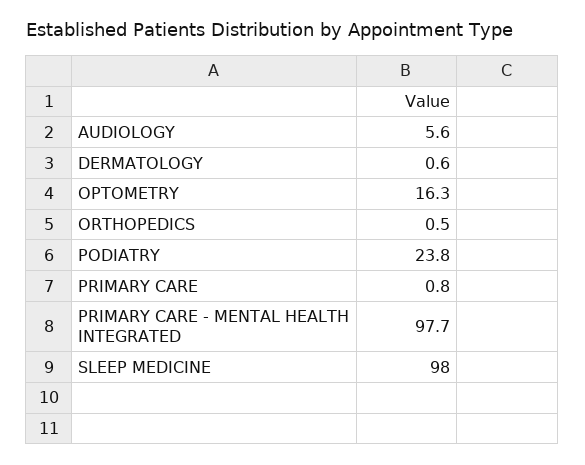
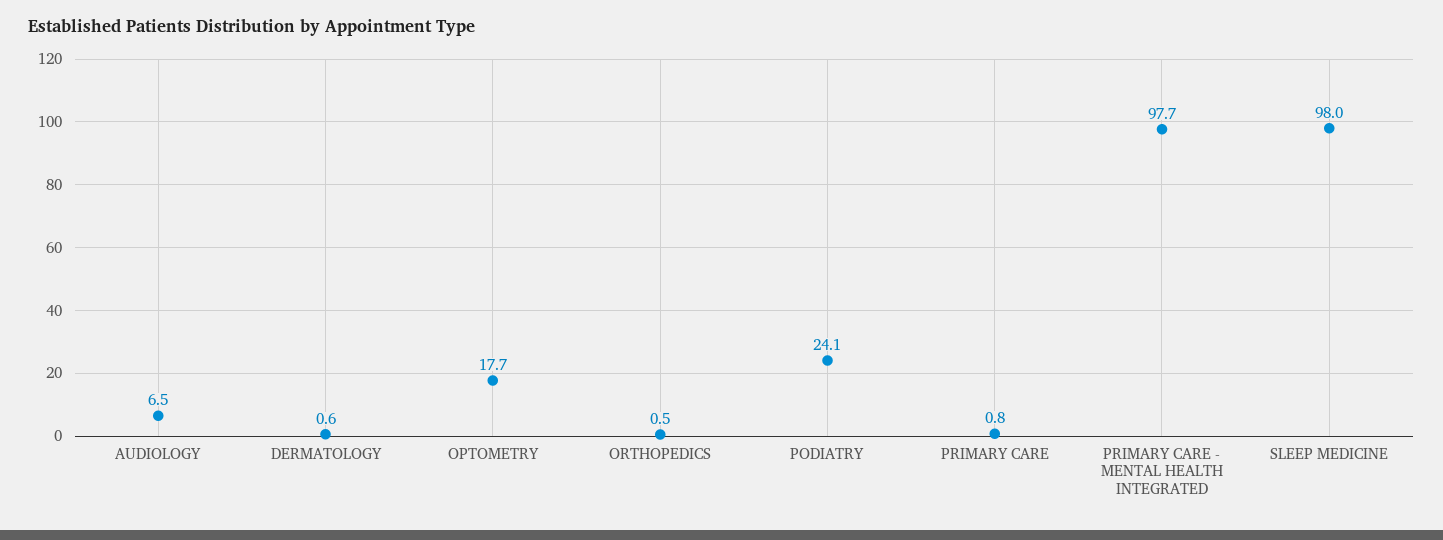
AUDIOLOGY: 5.6 -> 6.5
OPTOMETRY: 16.3 -> 17.7
PODIATRY: 23.8 -> 24.1

